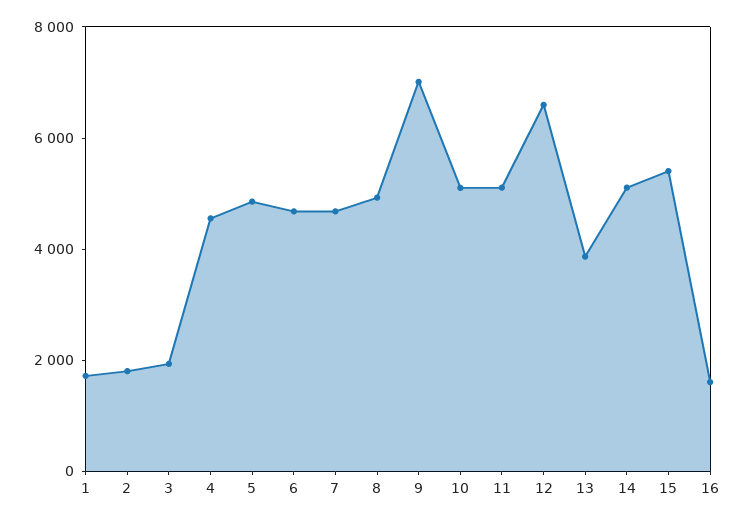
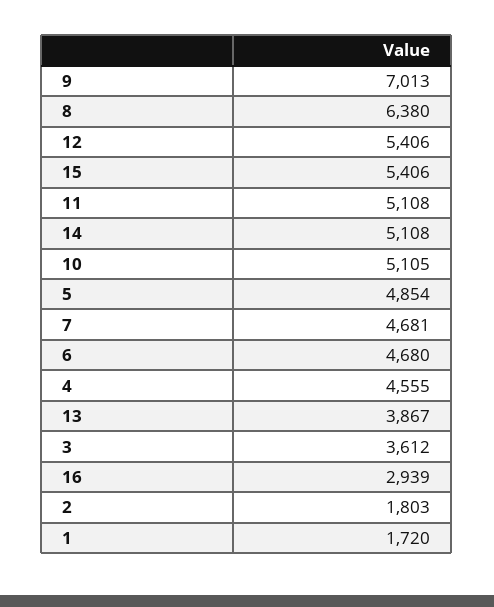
3: 2000 -> 3612
8: 5000 -> 6380
12: 6500 -> 5406
16: 1500 -> 2939

